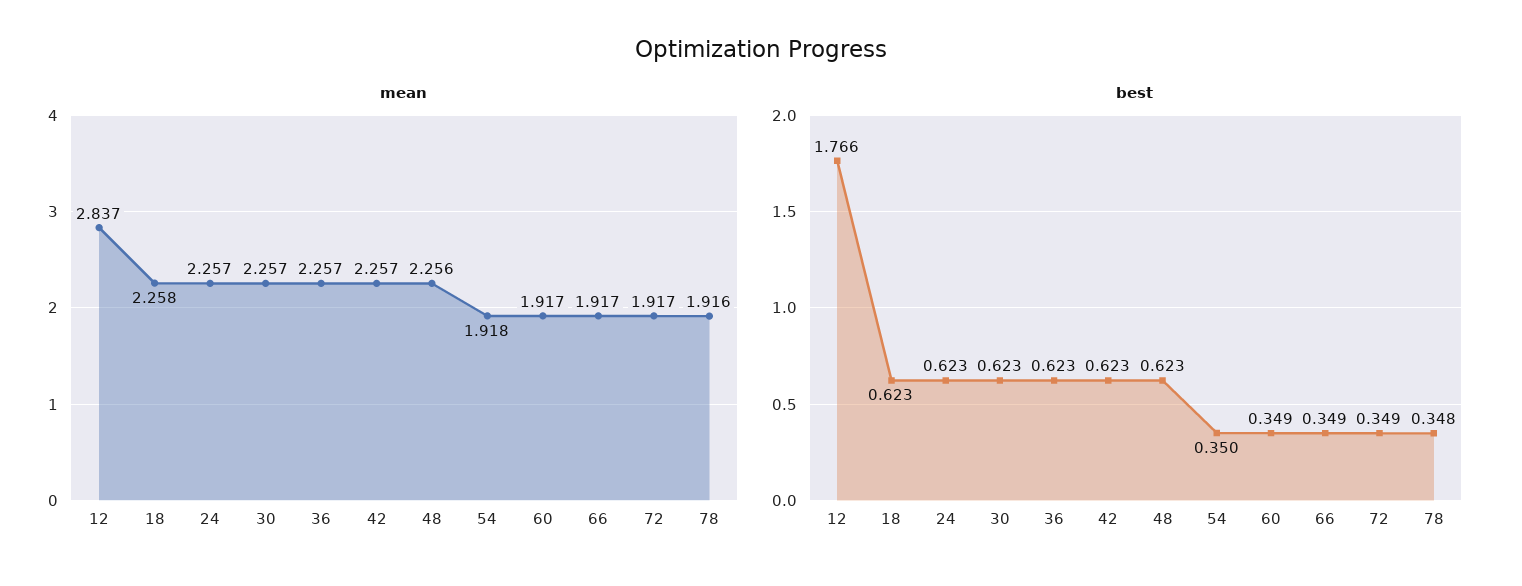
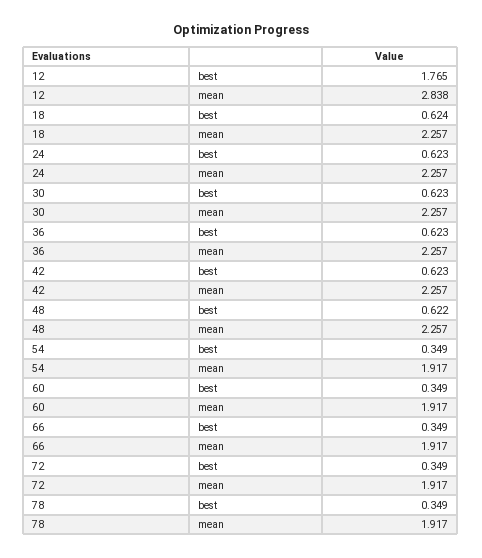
mean, 12: 2.837 -> 2.838
mean, 18: 2.258 -> 2.257
mean, 48: 2.256 -> 2.257
mean, 54: 1.918 -> 1.917
mean, 78: 1.916 -> 1.917
best, 12: 1.766 -> 1.765
best, 18: 0.623 -> 0.624
best, 48: 0.623 -> 0.622
best, 54: 0.35 -> 0.349
best, 78: 0.348 -> 0.349

